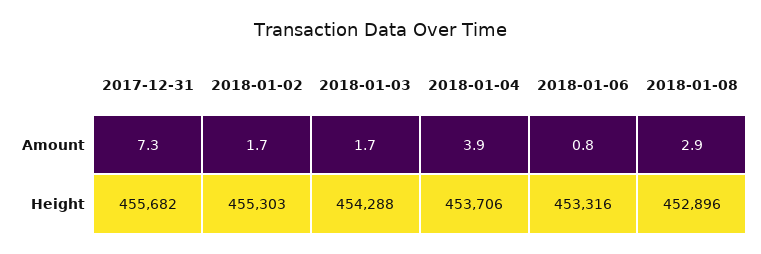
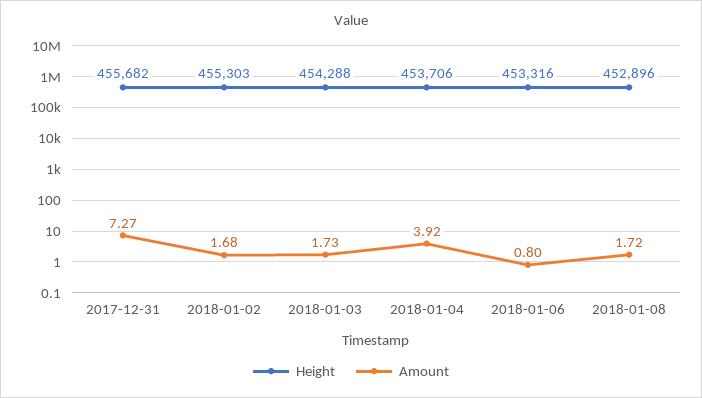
Amount, 2018-01-08: 2.9 -> 1.72

